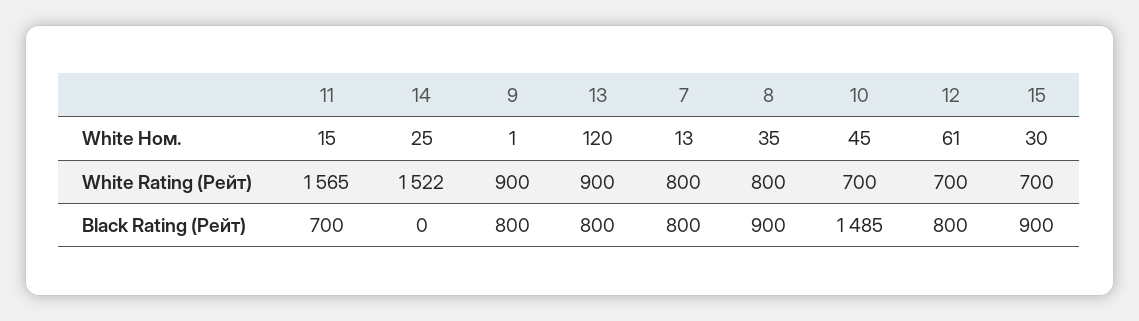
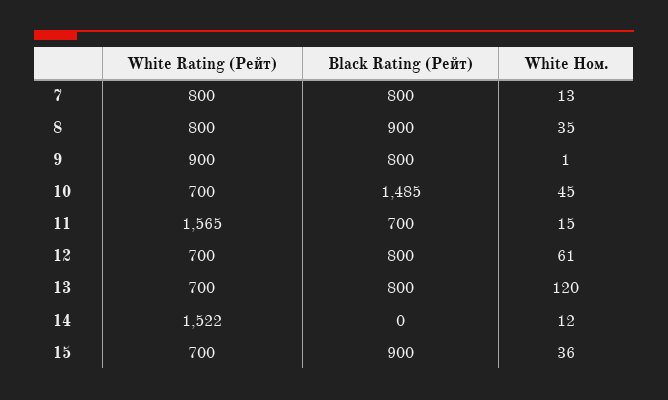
14, White Ном.: 25 -> 12
15, White Ном.: 30 -> 36
13, White Rating (Рейт): 900 -> 700

